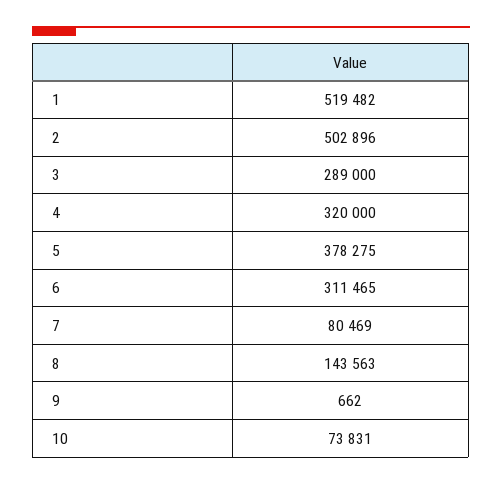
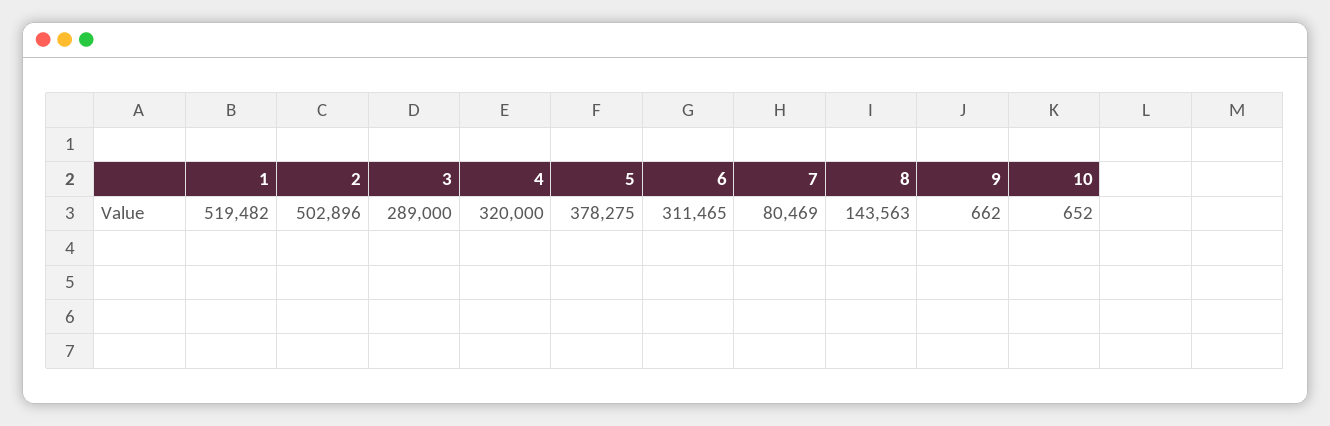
10: 73831 -> 652

